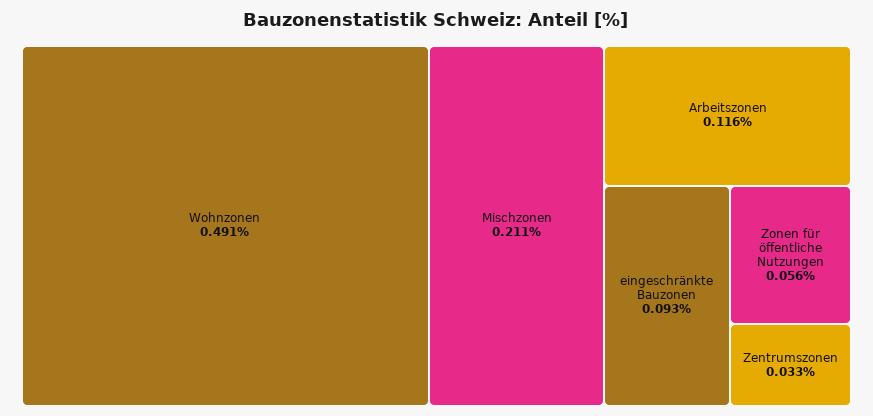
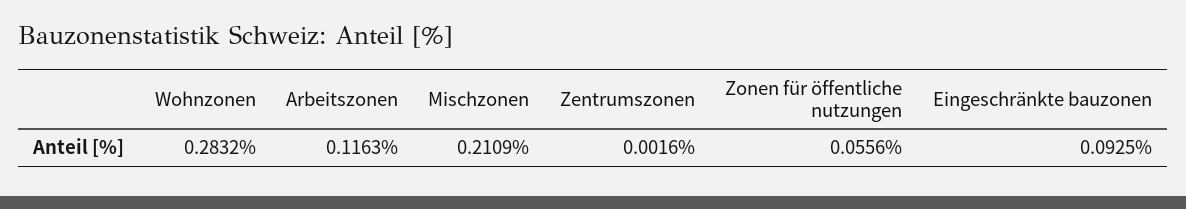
Wohnzonen: 0.491 -> 0.2832
Zentrumszonen: 0.033 -> 0.0016

